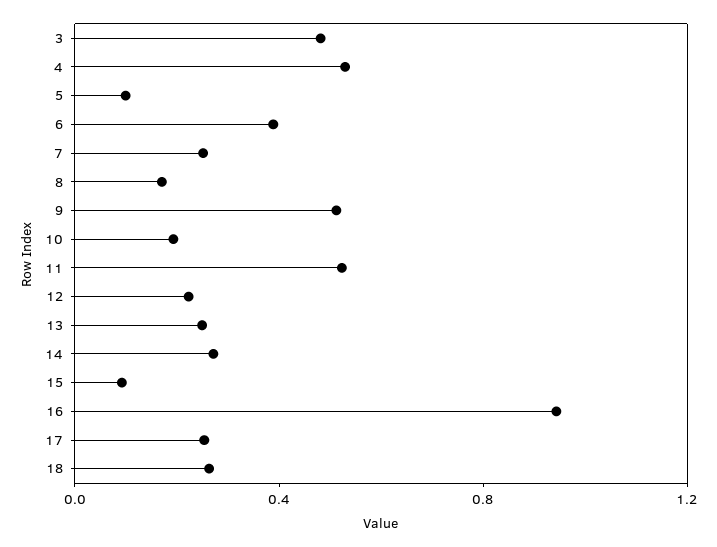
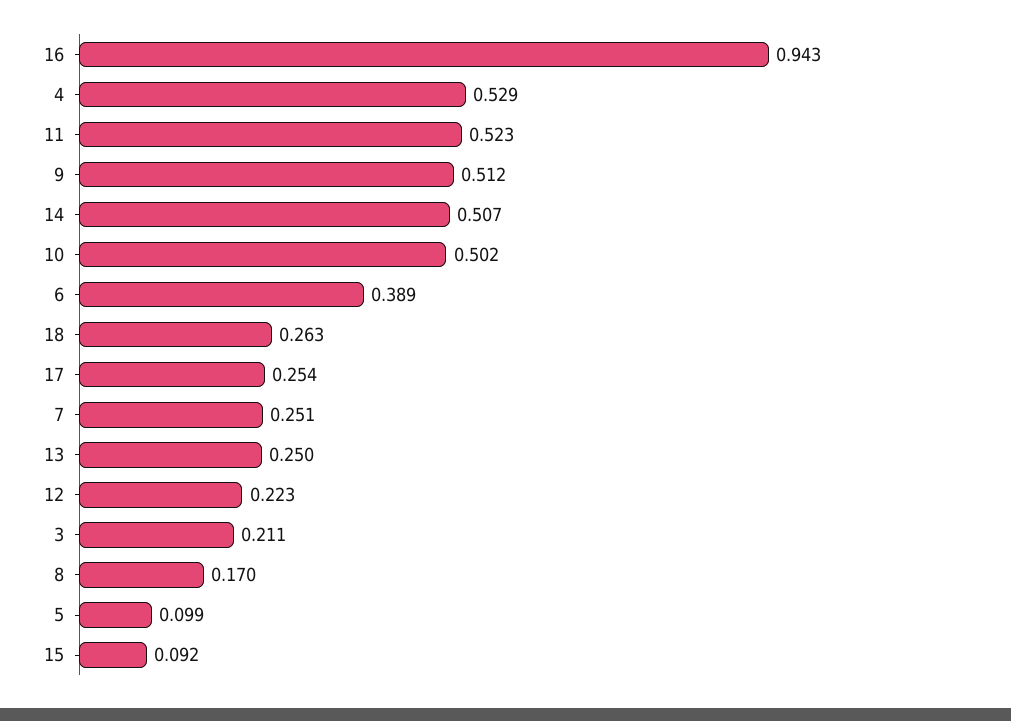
3: 0.5 -> 0.211
10: 0.2 -> 0.502
14: 0.3 -> 0.507

